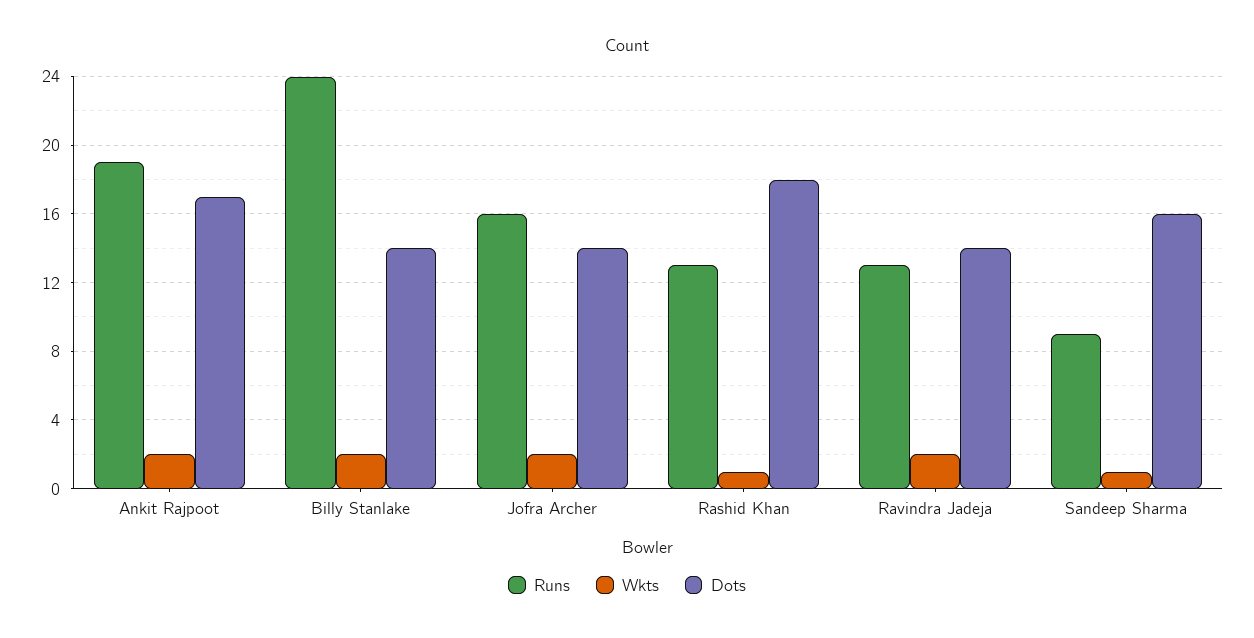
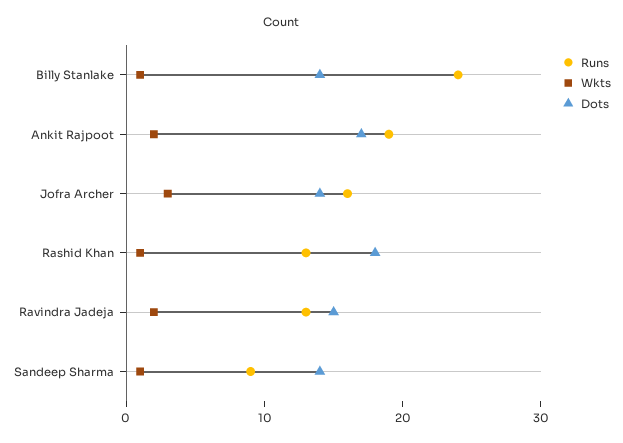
Wkts, Billy Stanlake: 2 -> 1
Wkts, Jofra Archer: 2 -> 3
Dots, Ravindra Jadeja: 14 -> 15
Dots, Sandeep Sharma: 16 -> 14

